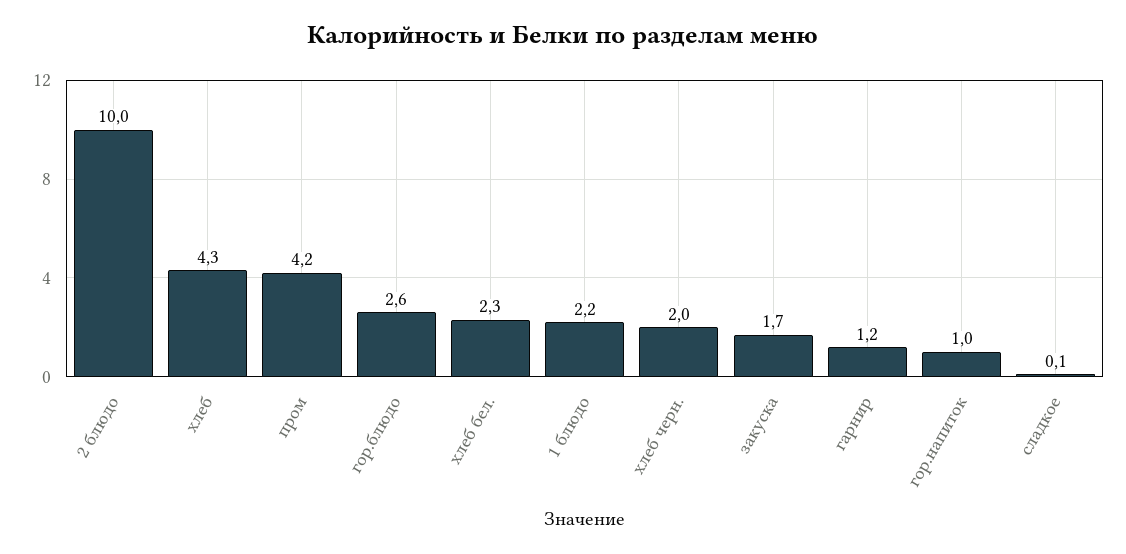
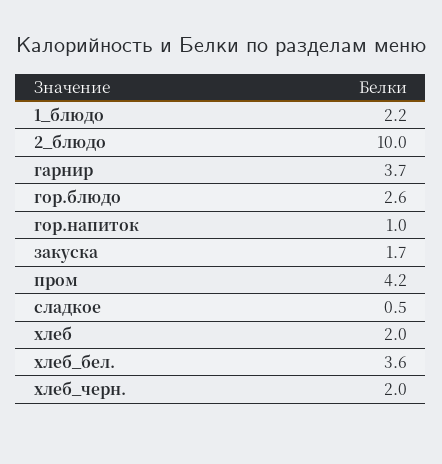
хлеб: 4.3 -> 2
хлеб бел.: 2.3 -> 3.6
гарнир: 1.2 -> 3.7
сладкое: 0.1 -> 0.5

